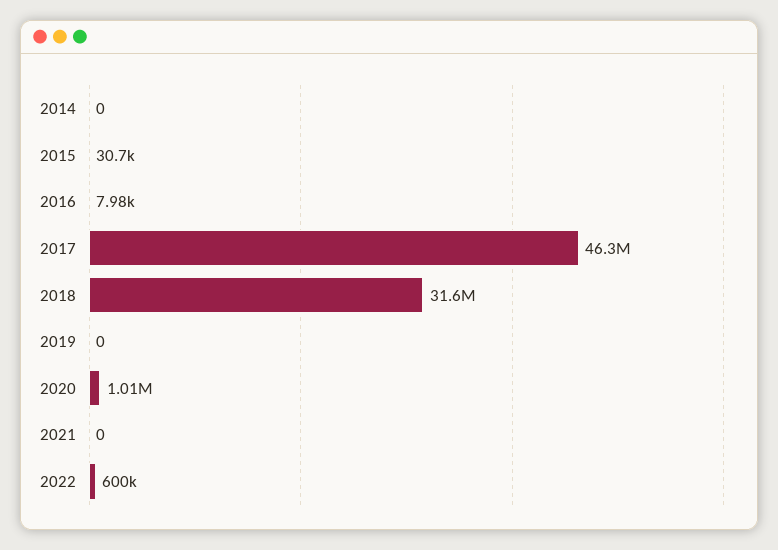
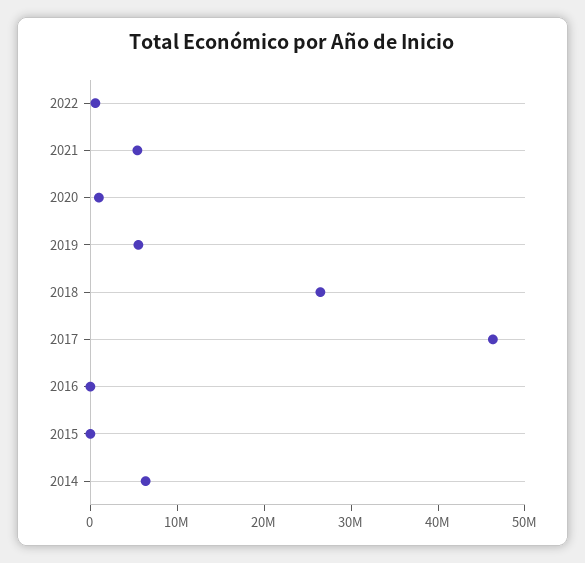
2014: 0 -> 6000000
2018: 31600000 -> 26000000
2019: 0 -> 6000000
2021: 0 -> 6000000

